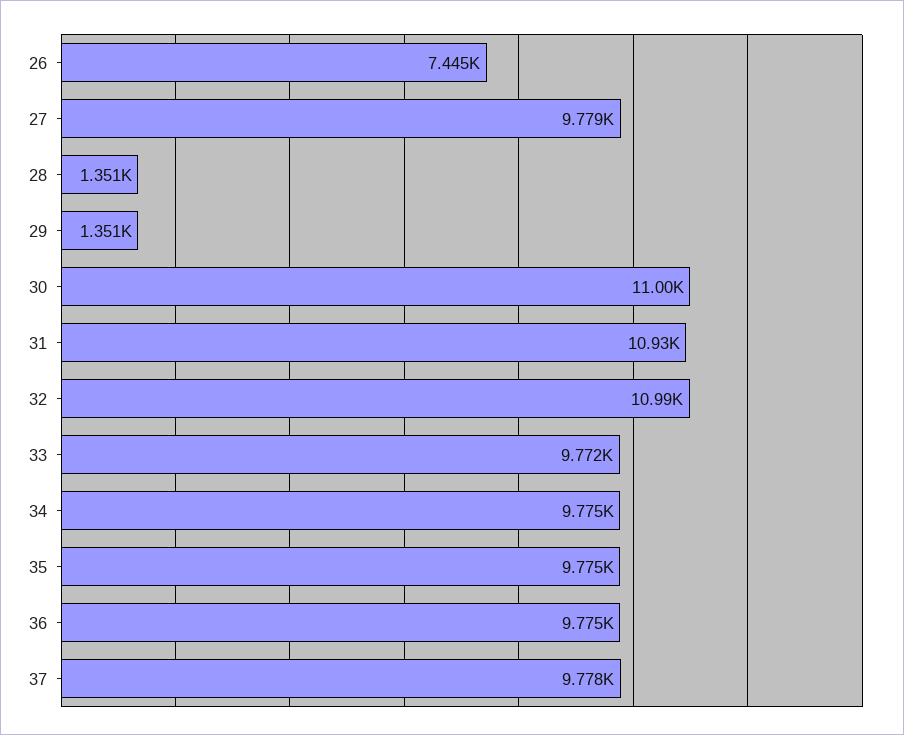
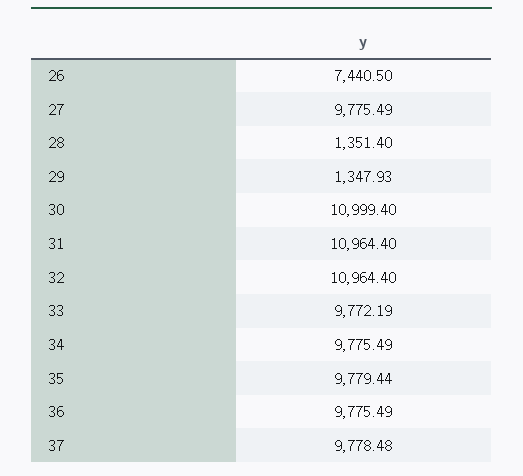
26: 7445 -> 7440.5
27: 9779 -> 9775.49
29: 1351 -> 1347.93
31: 10930 -> 10964.4
32: 10990 -> 10964.4
35: 9775 -> 9779.44

